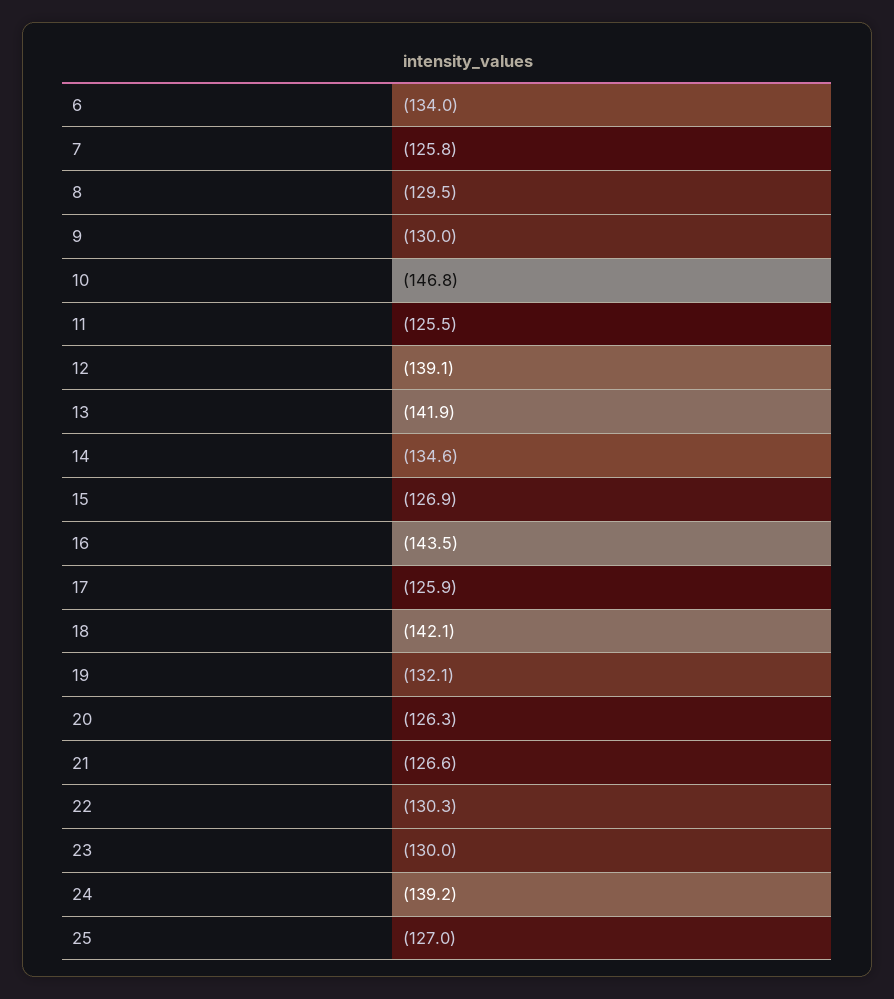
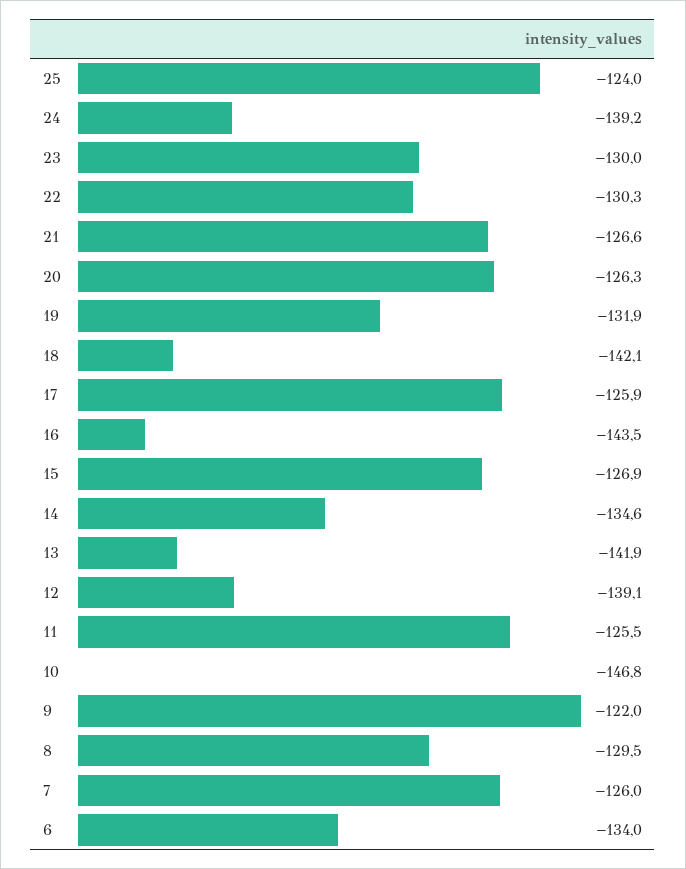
7: -125.8 -> -126
9: -130 -> -122
19: -132.1 -> -131.9
25: -127 -> -124

